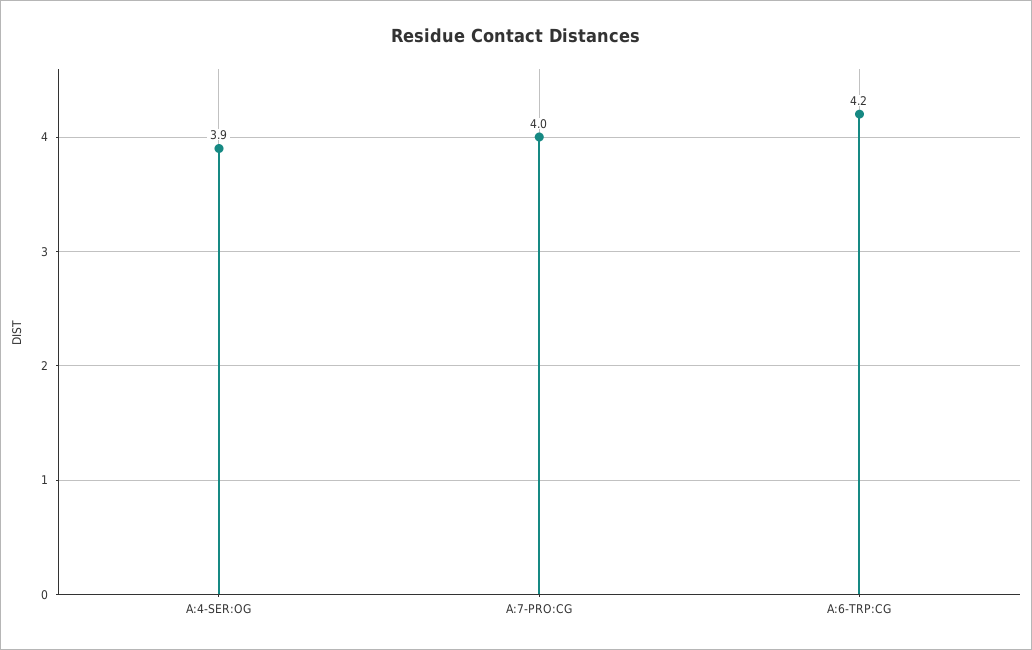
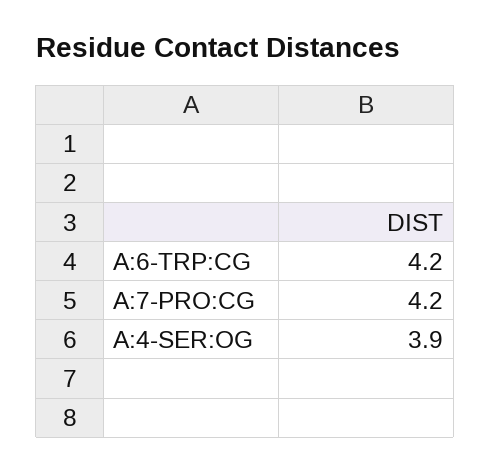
A:7-PRO:CG: 4 -> 4.2

